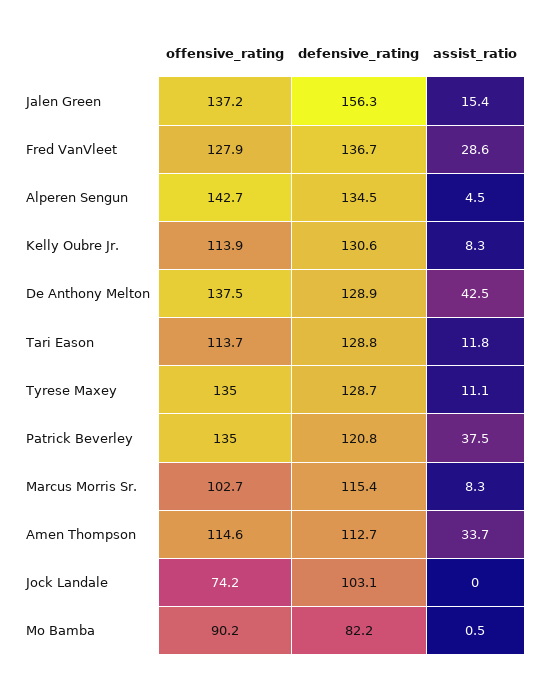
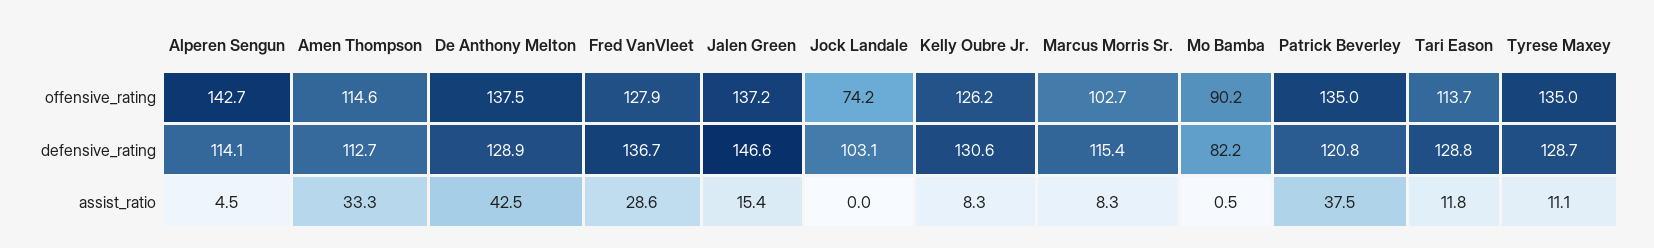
defensive_rating, Jalen Green: 156.3 -> 146.6
defensive_rating, Alperen Sengun: 134.5 -> 114.1
offensive_rating, Kelly Oubre Jr.: 113.9 -> 126.2
assist_ratio, Amen Thompson: 33.7 -> 33.3

